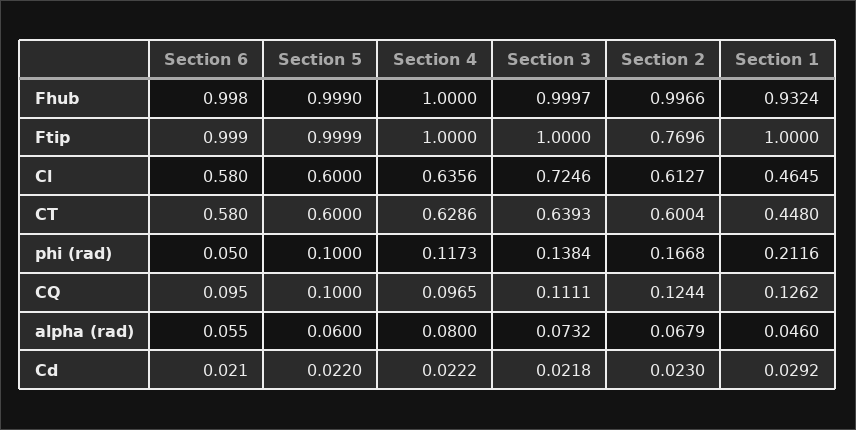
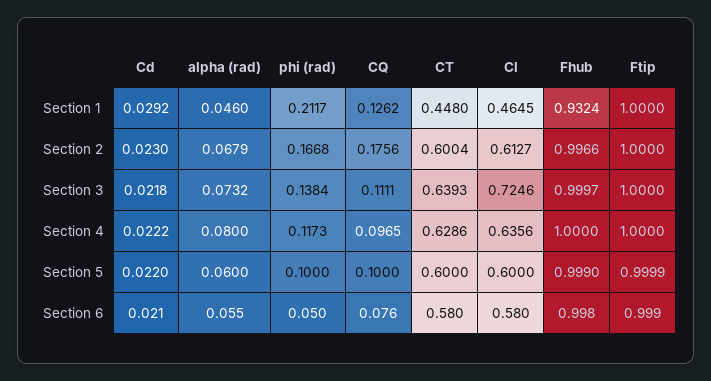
Section 2, Ftip: 0.7696 -> 1
Section 1, phi (rad): 0.2116 -> 0.2117
Section 6, CQ: 0.095 -> 0.076
Section 2, CQ: 0.1244 -> 0.1756

